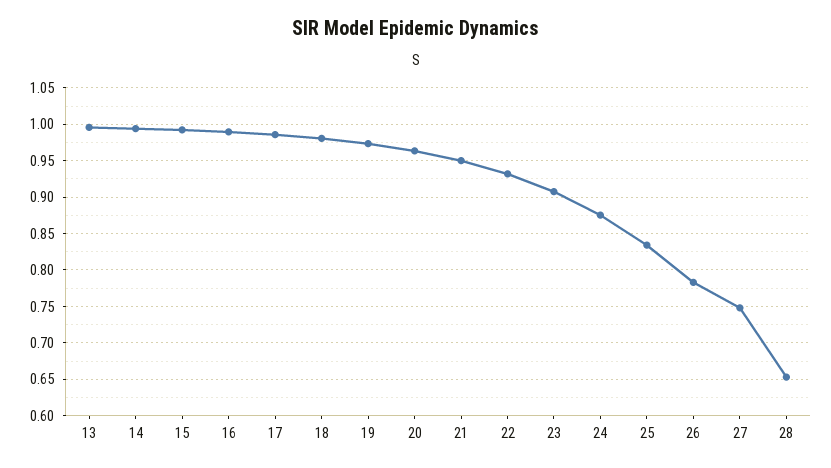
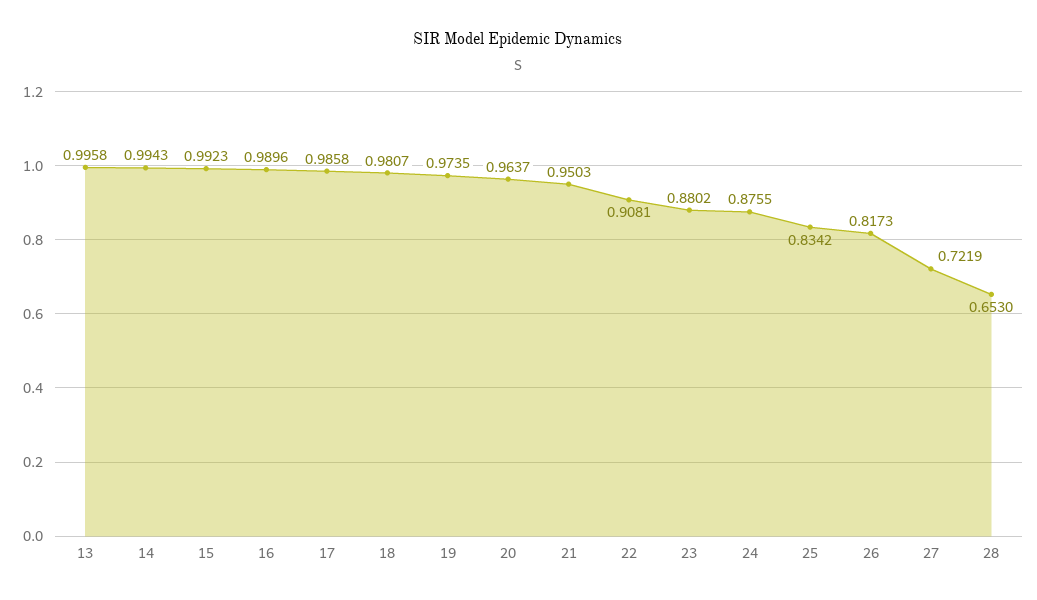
22: 0.93 -> 0.9081
23: 0.91 -> 0.8802
26: 0.78 -> 0.8173
27: 0.75 -> 0.7219

